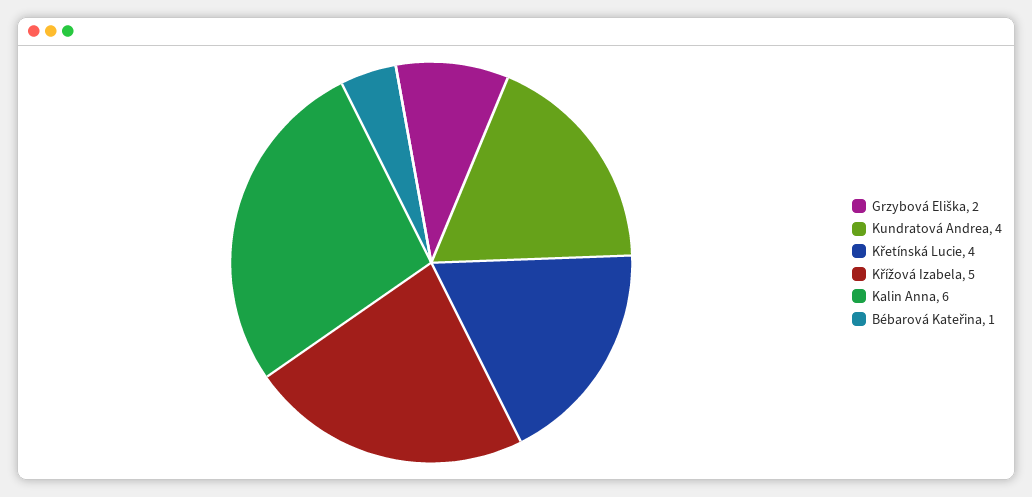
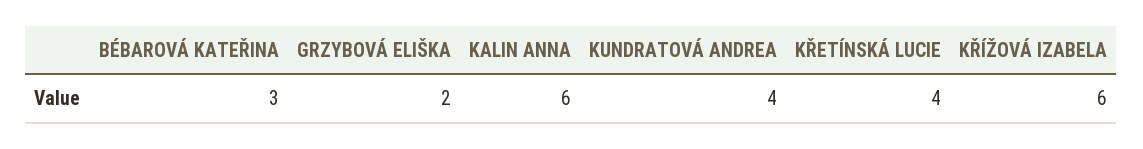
Křížová Izabela: 5 -> 6
Bébarová Kateřina: 1 -> 3

